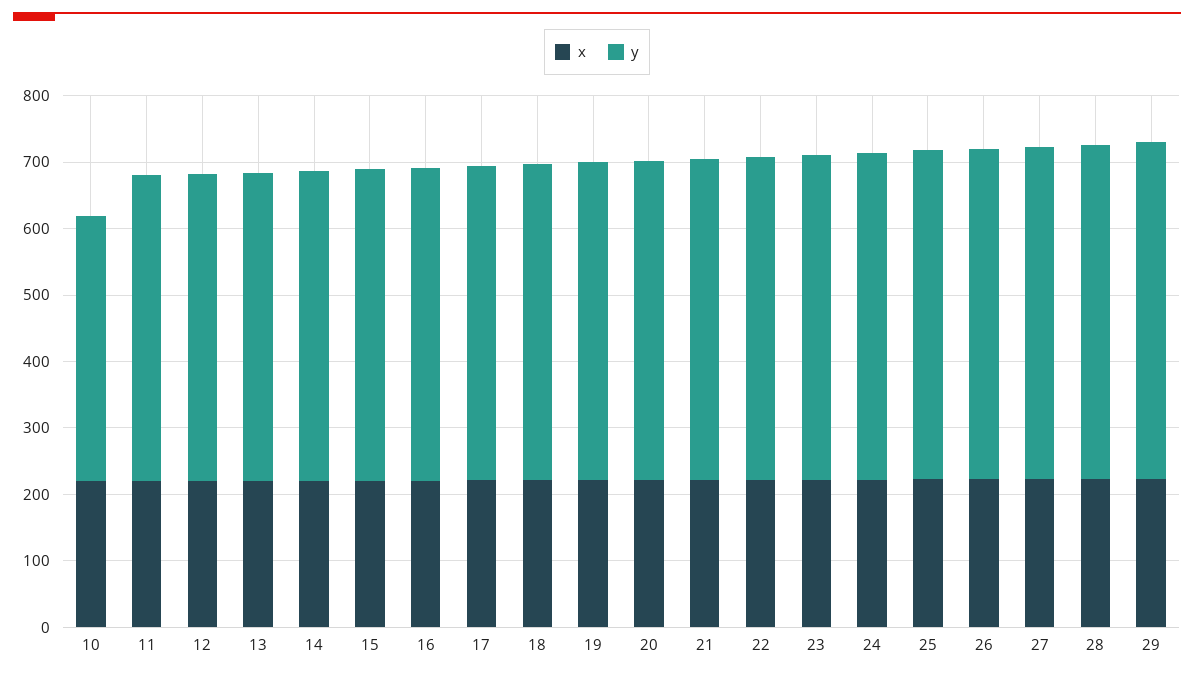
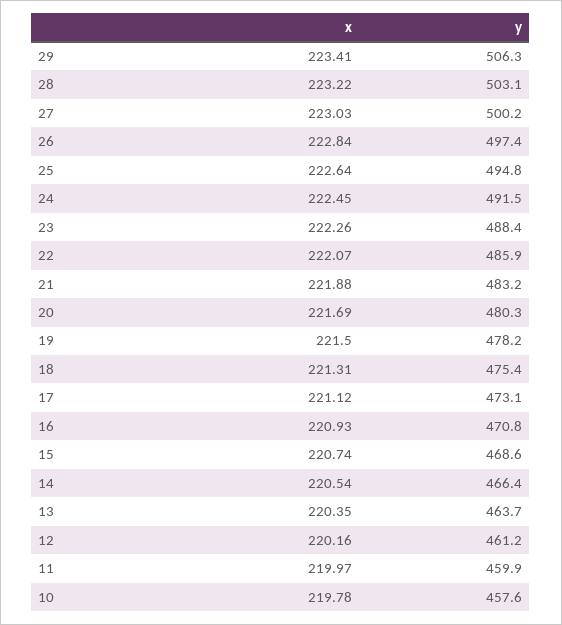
y, 10: 400 -> 457.6

